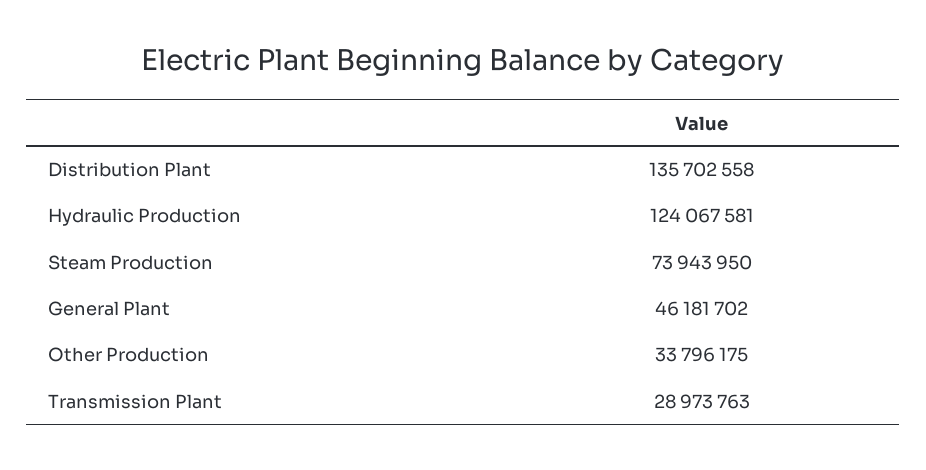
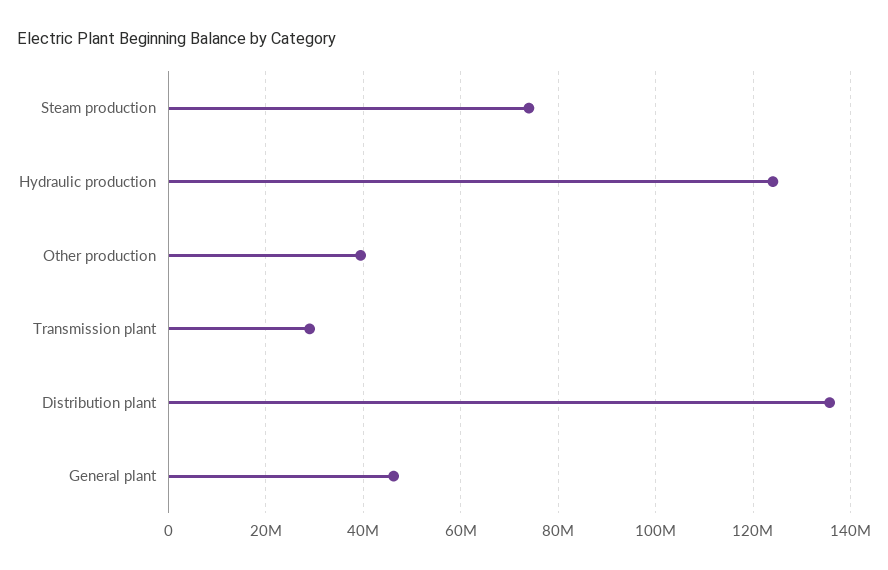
Other Production: 33796175 -> 40000000

